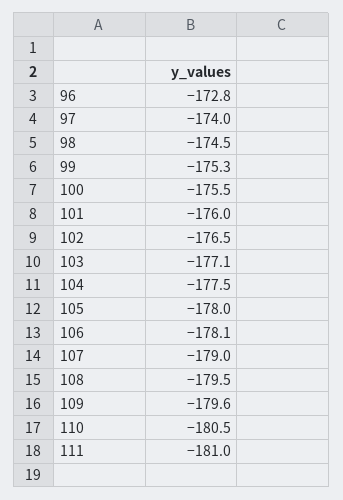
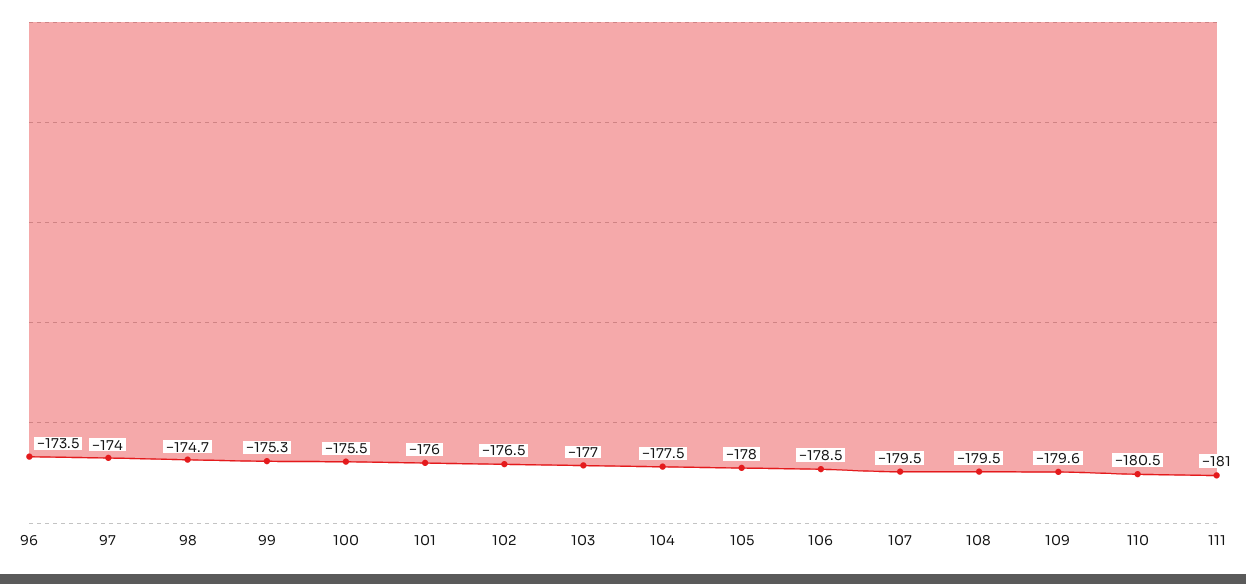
96: -172.8 -> -173.5
98: -174.5 -> -174.7
103: -177.1 -> -177
106: -178.1 -> -178.5
107: -179 -> -179.5

